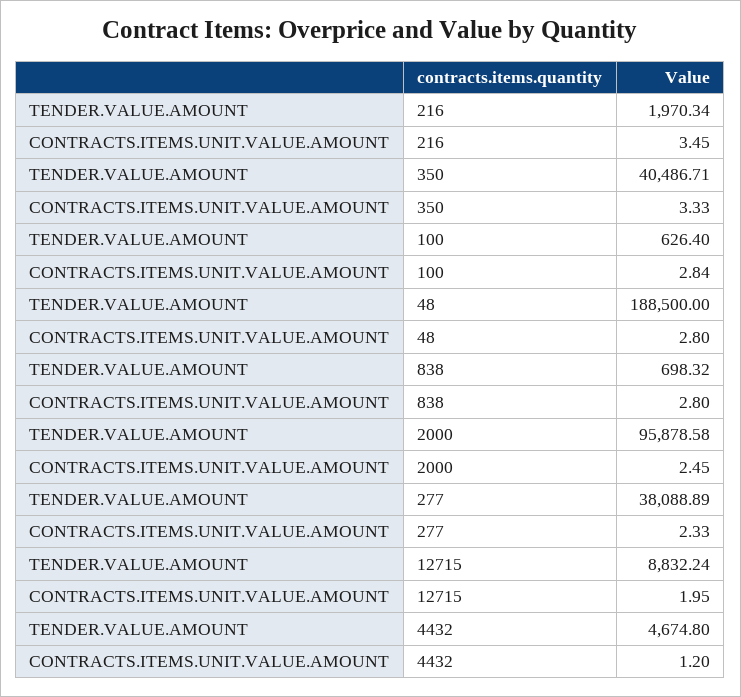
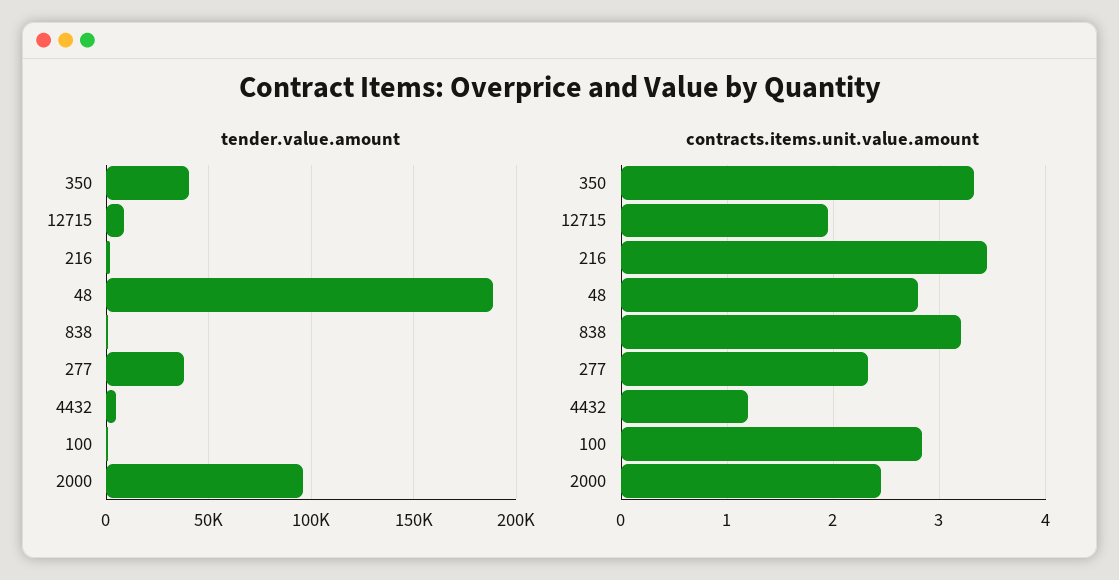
CONTRACTS.ITEMS.UNIT.VALUE.AMOUNT, 838: 2.8 -> 3.2

